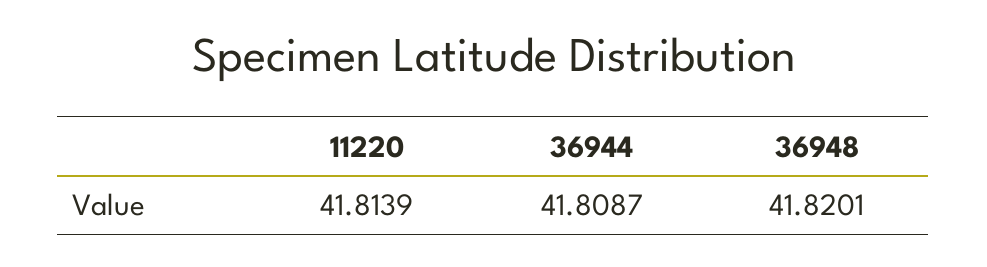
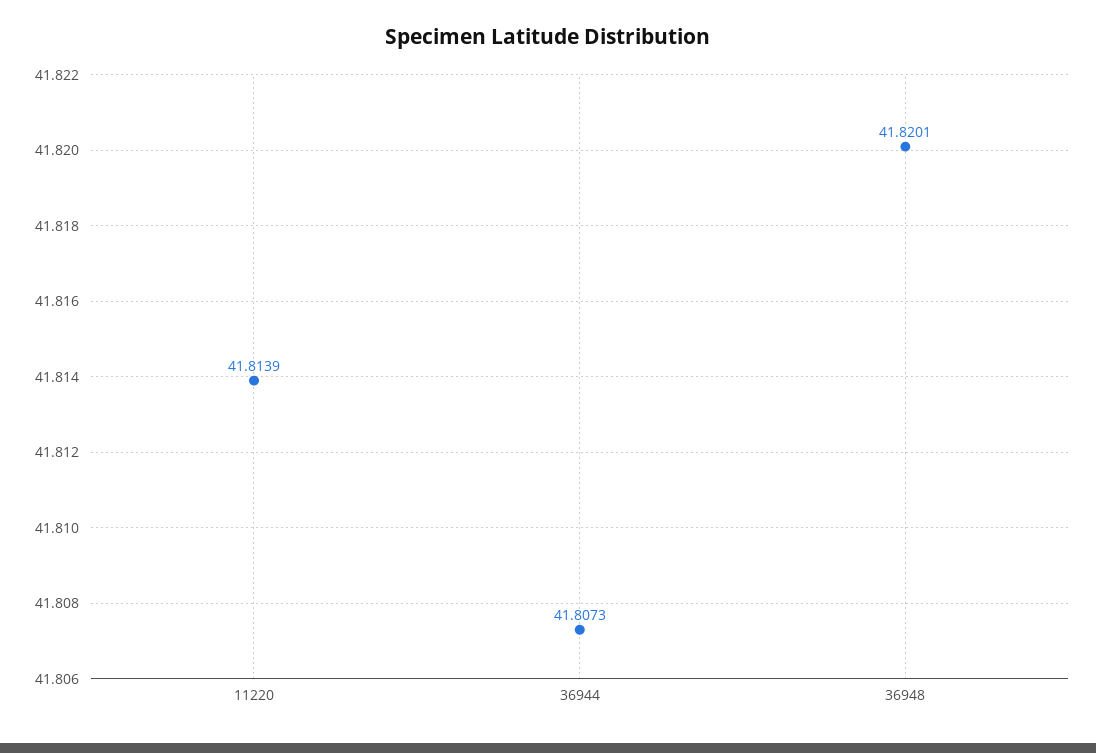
36944: 41.8087 -> 41.8073

